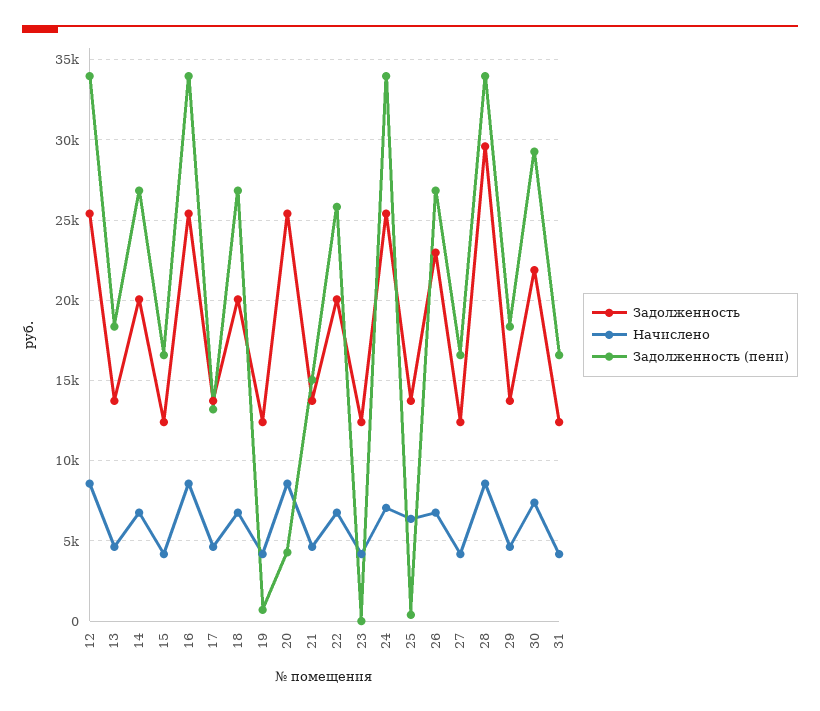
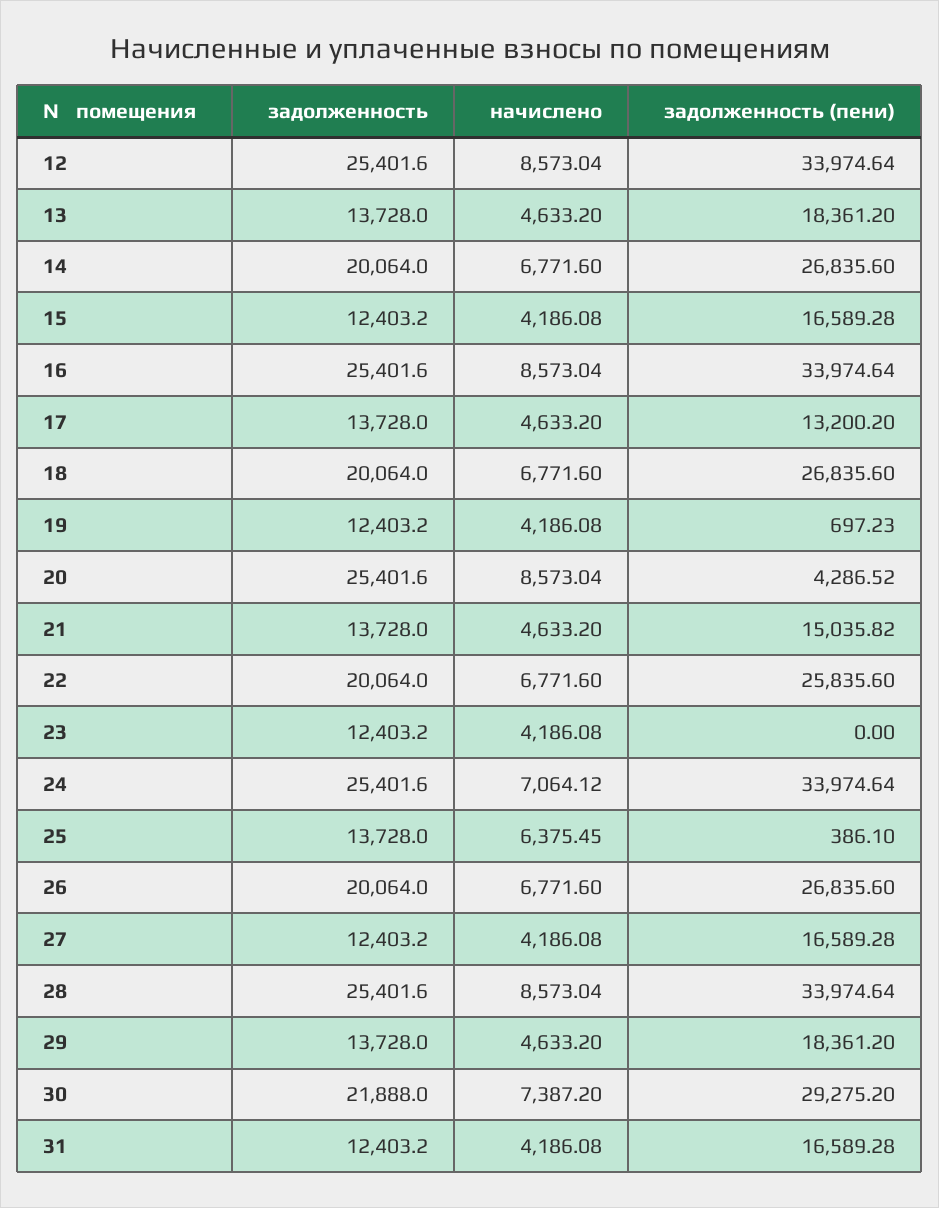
Задолженность, 26: 23000 -> 20064
Задолженность, 28: 29500 -> 25401.6

